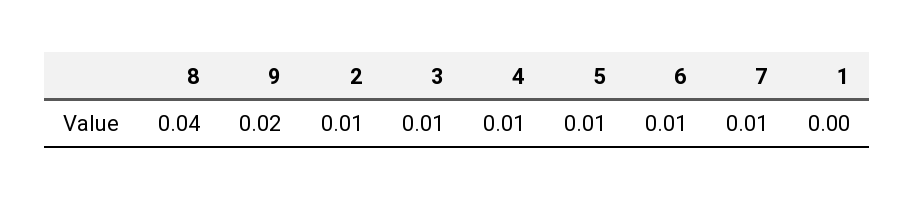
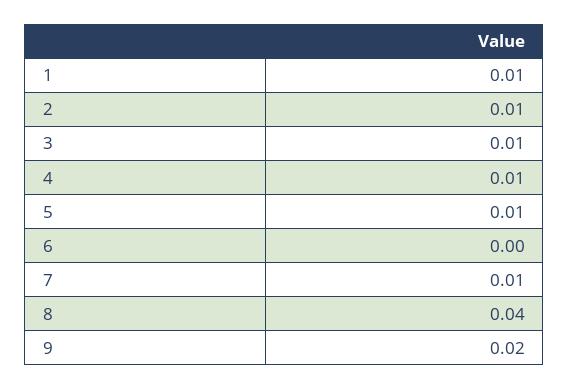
6: 0.01 -> 0
1: 0 -> 0.01

